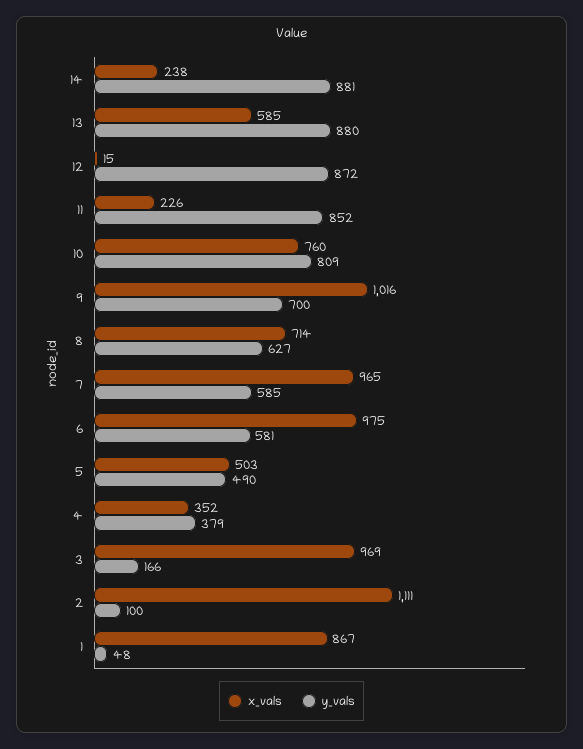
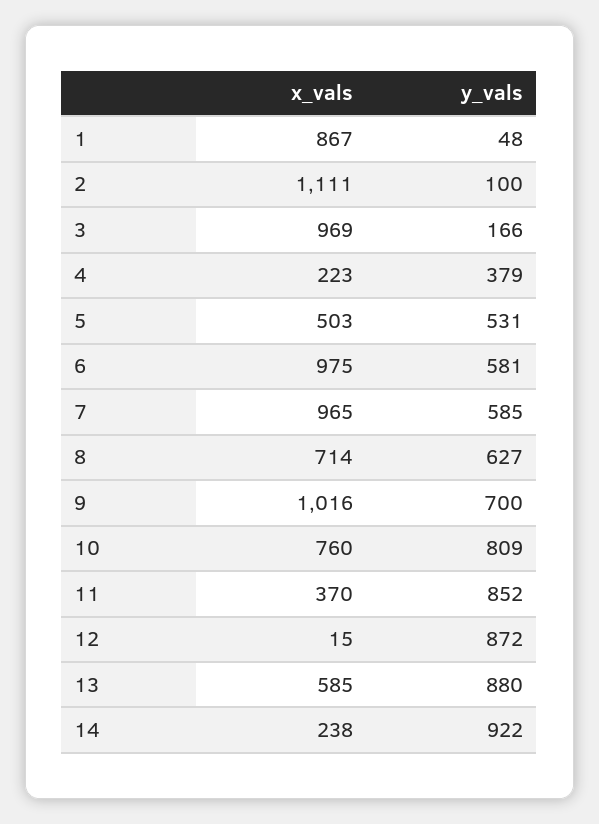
y_vals, 14: 881 -> 922
x_vals, 11: 226 -> 370
y_vals, 5: 490 -> 531
x_vals, 4: 352 -> 223

